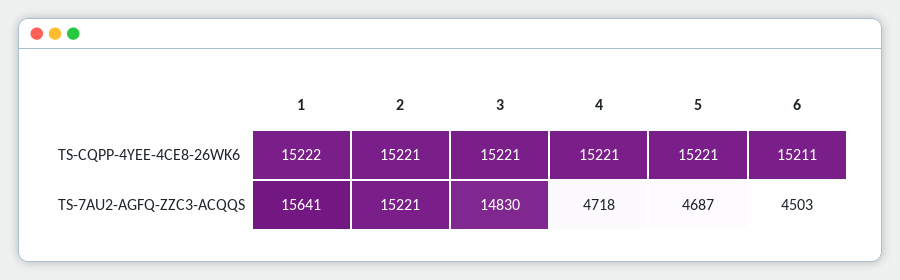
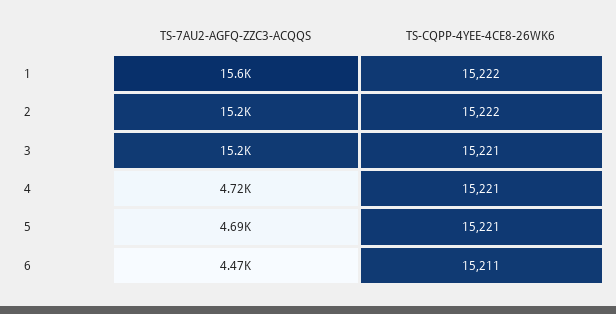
2, TS-CQPP-4YEE-4CE8-26WK6: 15221 -> 15222
3, TS-7AU2-AGFQ-ZZC3-ACQQS: 14830 -> 15200
6, TS-7AU2-AGFQ-ZZC3-ACQQS: 4503 -> 4470

